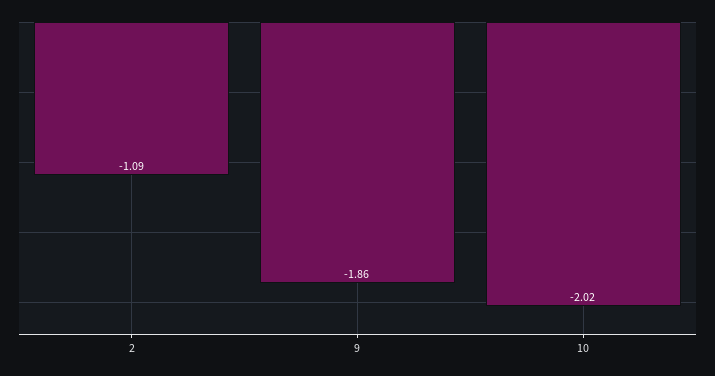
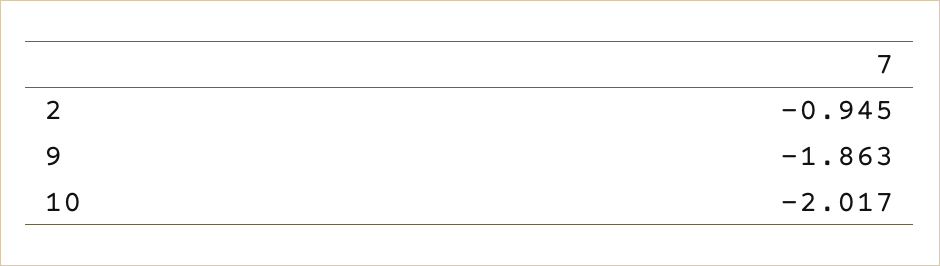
2: -1.09 -> -0.945

